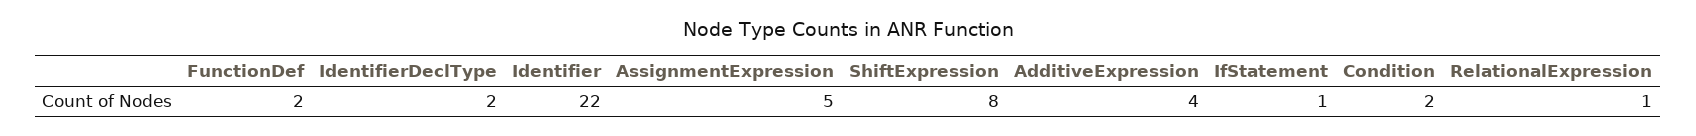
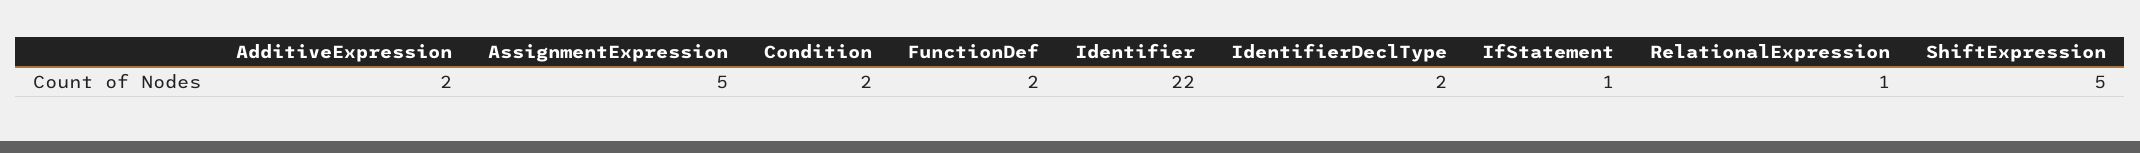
ShiftExpression: 8 -> 5
AdditiveExpression: 4 -> 2

